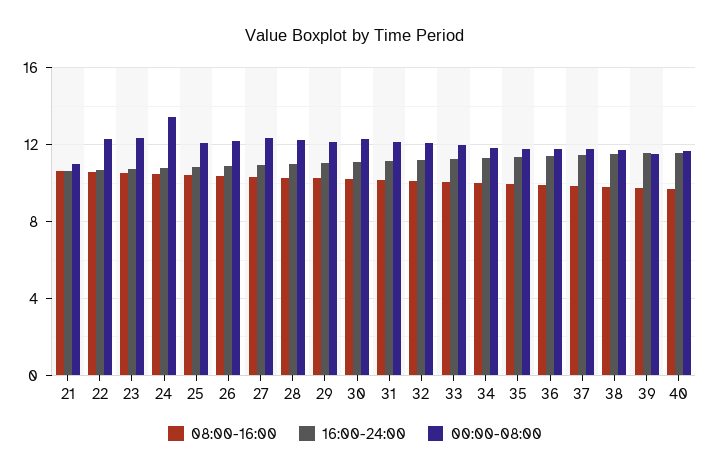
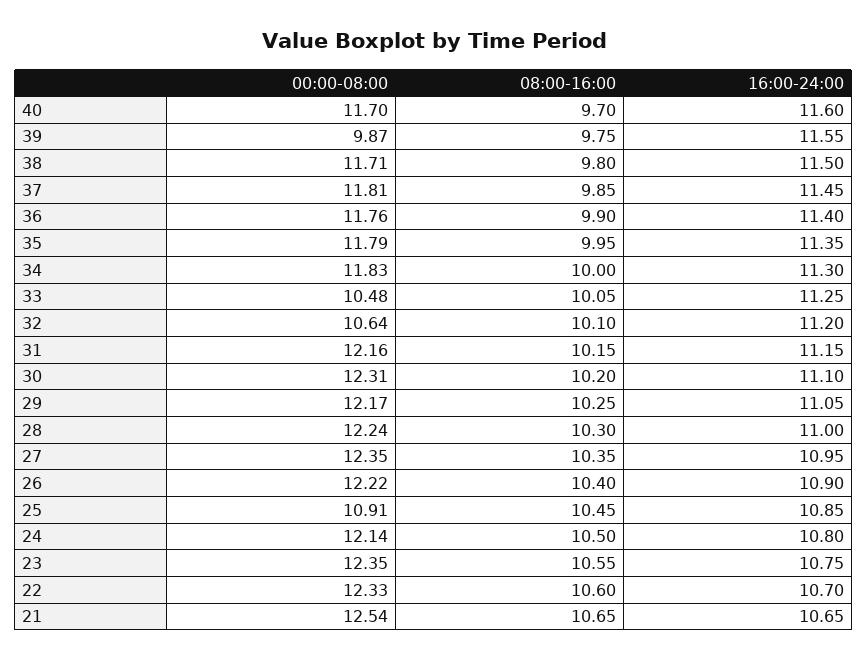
00:00-08:00, 21: 11 -> 12.54
00:00-08:00, 24: 13.5 -> 12.14
00:00-08:00, 25: 12 -> 10.91
00:00-08:00, 32: 12 -> 10.64
00:00-08:00, 33: 12 -> 10.48
00:00-08:00, 39: 11.5 -> 9.87

